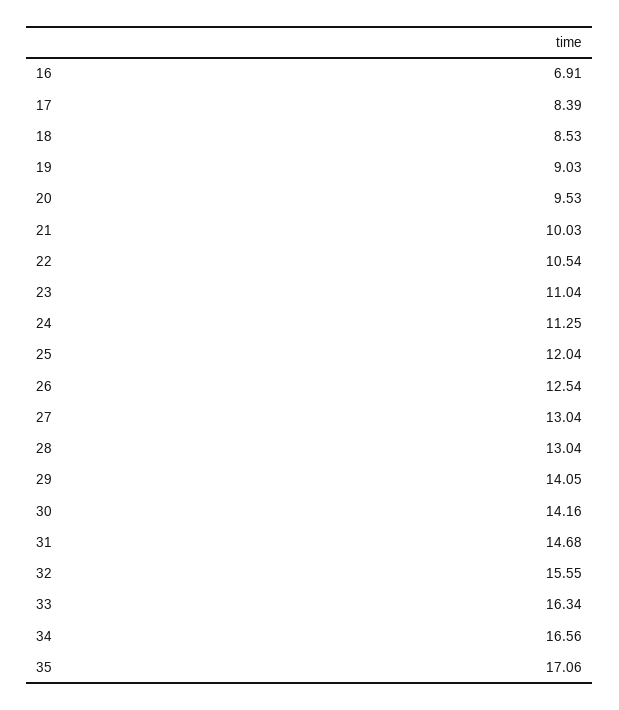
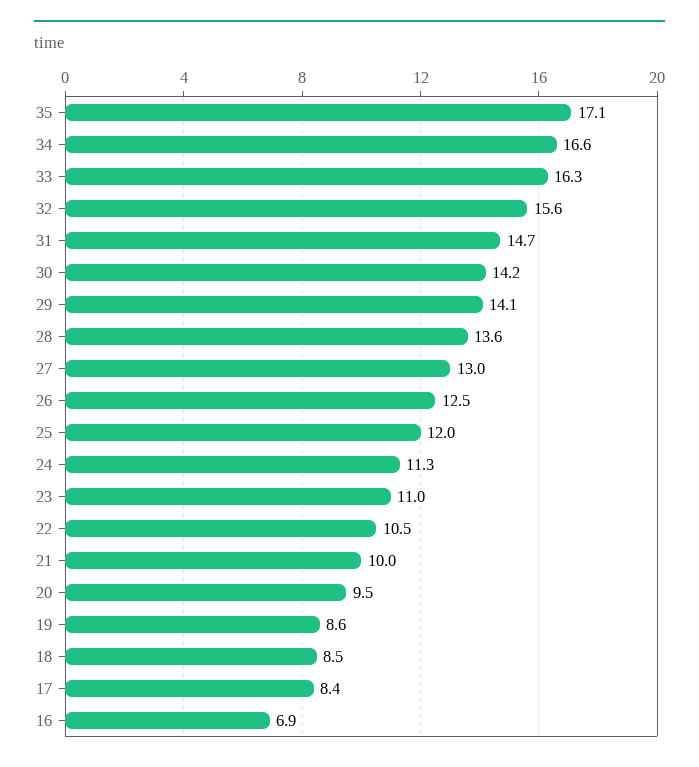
19: 9.03 -> 8.6
28: 13.04 -> 13.6

